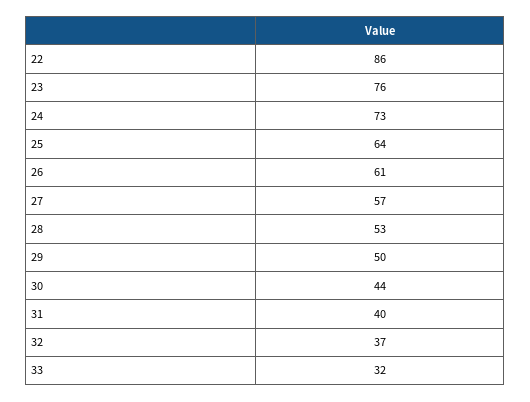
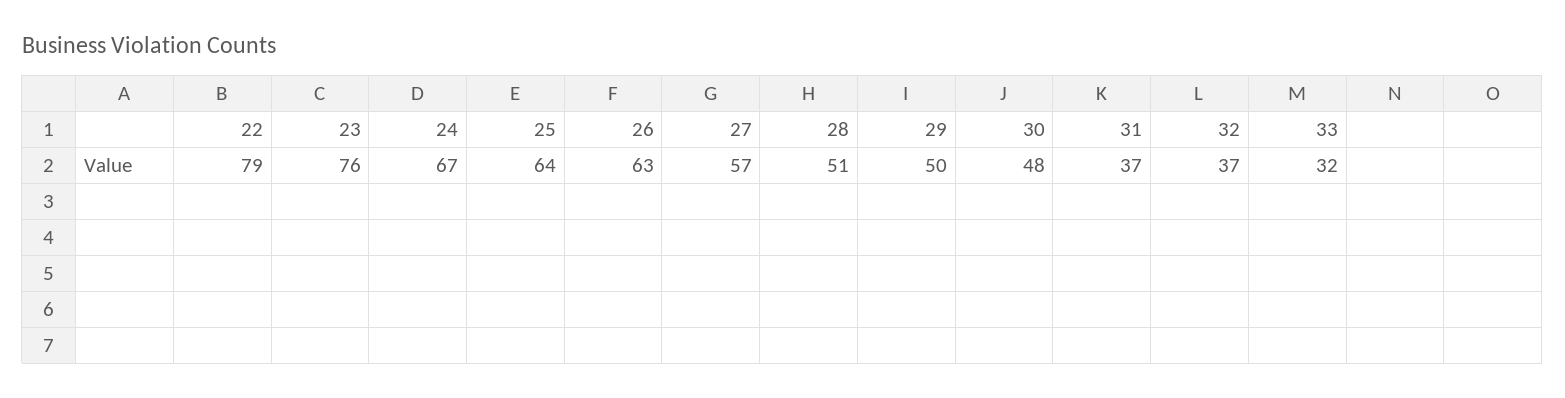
22: 86 -> 79
24: 73 -> 67
26: 61 -> 63
28: 53 -> 51
30: 44 -> 48
31: 40 -> 37

